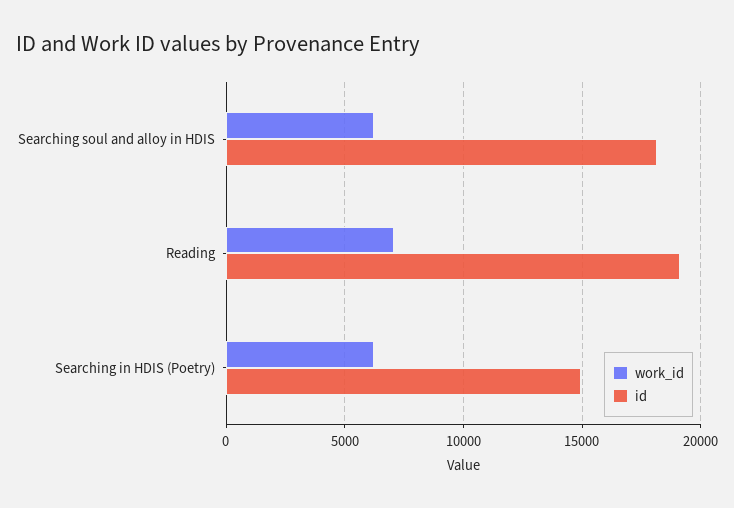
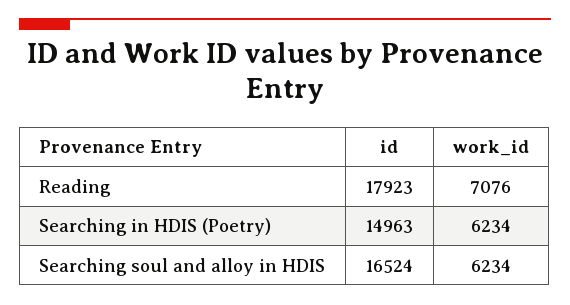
id, Searching soul and alloy in HDIS: 18000 -> 16524
id, Reading: 19000 -> 17923

